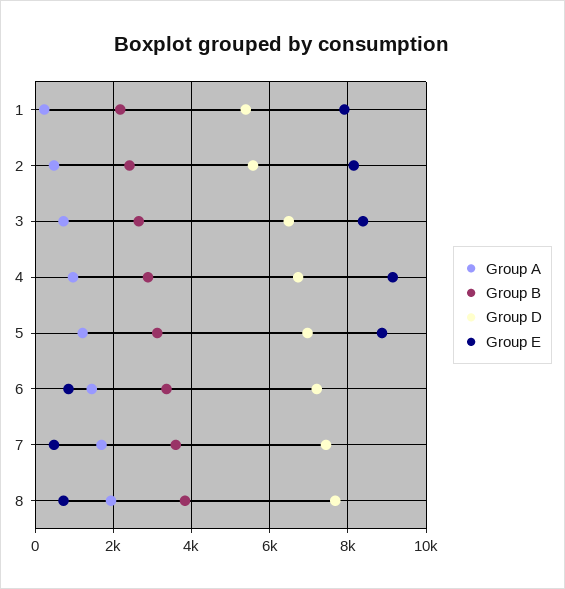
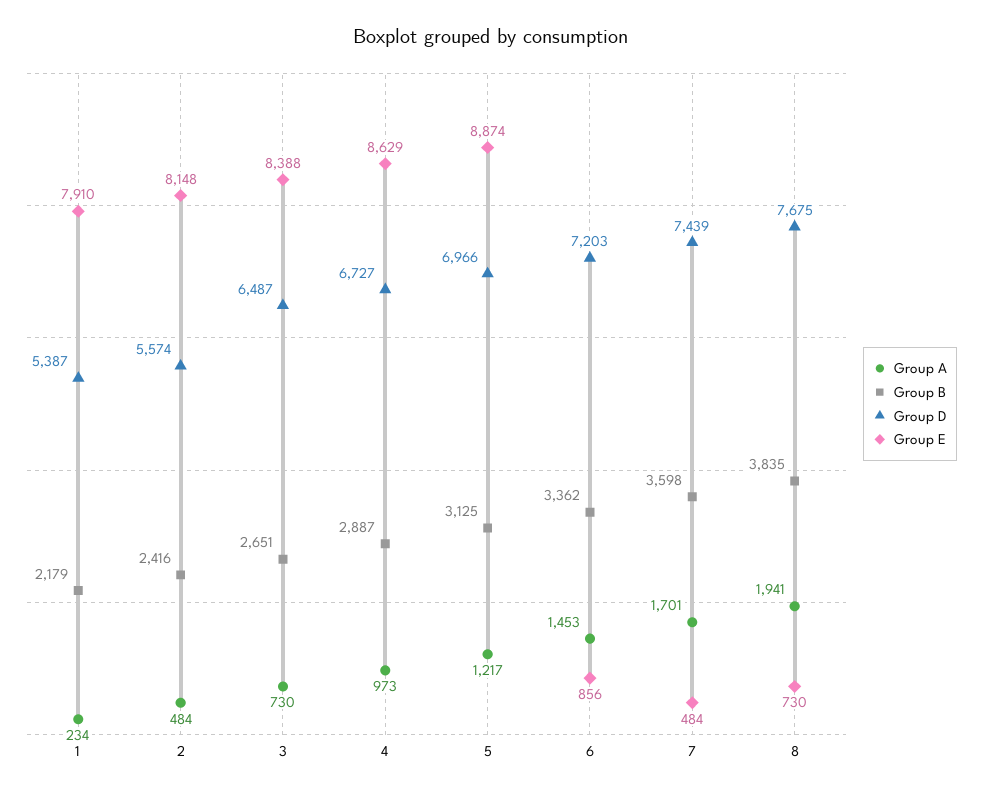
Group E, 4: 9200 -> 8629

